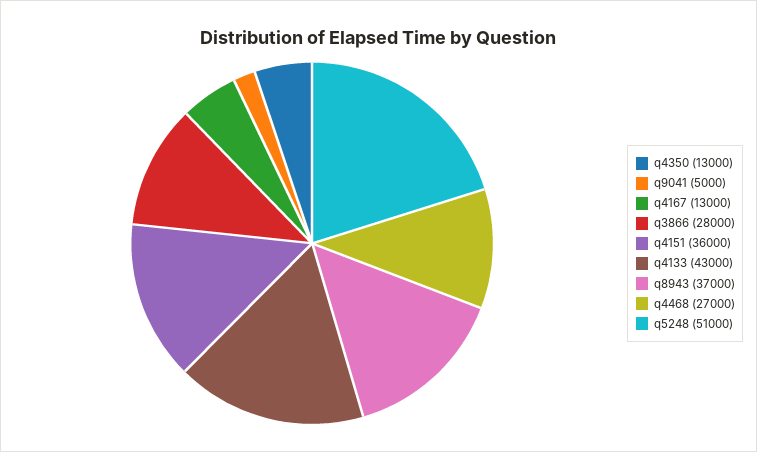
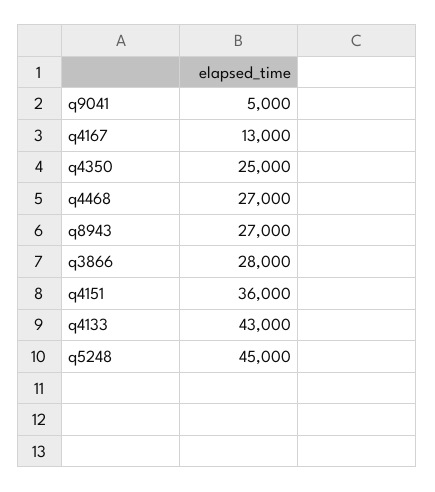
q4350: 13000 -> 25000
q8943: 37000 -> 27000
q5248: 51000 -> 45000

